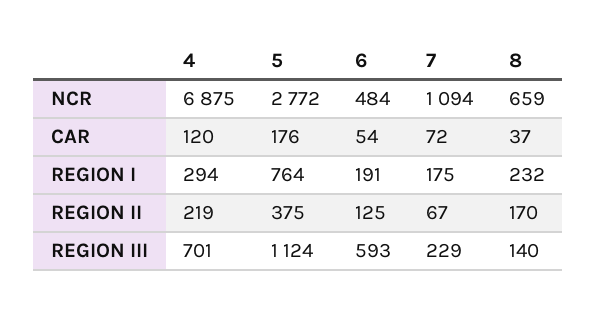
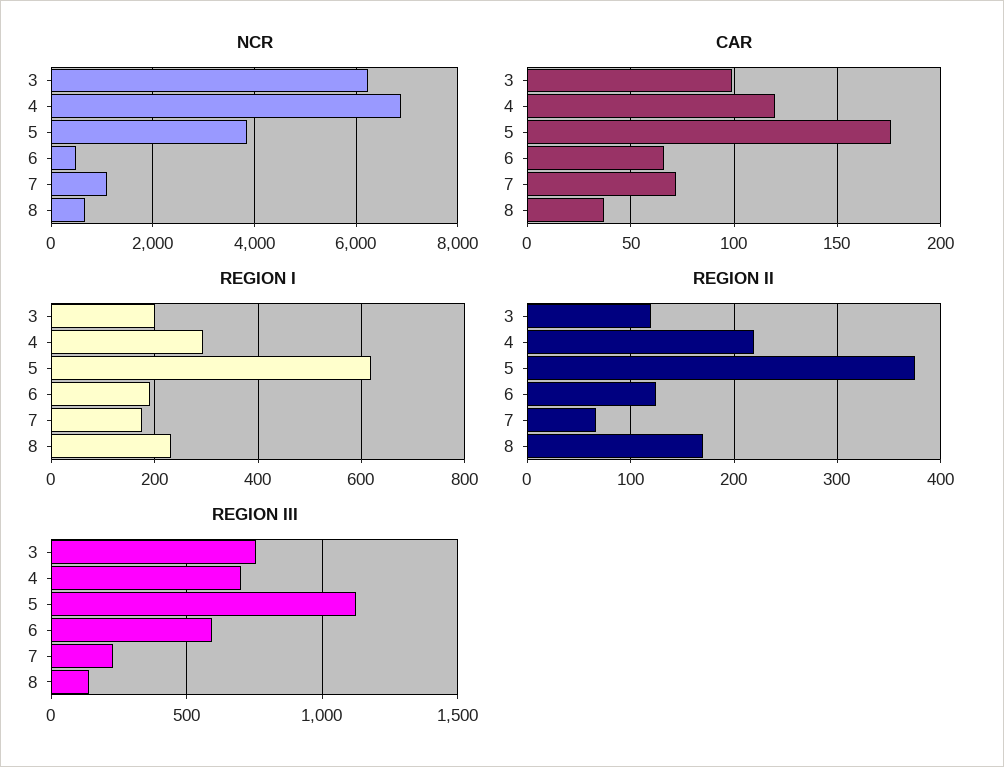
NCR, 5: 2772 -> 3800
CAR, 6: 54 -> 65
REGION I, 5: 764 -> 620
NCR, 3: none -> 6200
CAR, 3: none -> 100
REGION I, 3: none -> 200
REGION II, 3: none -> 120
REGION III, 3: none -> 750

